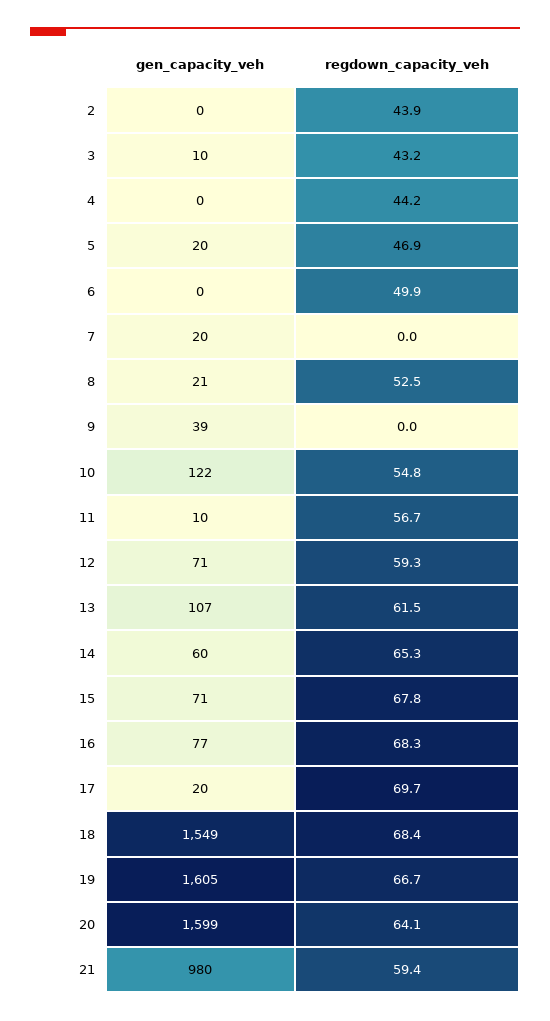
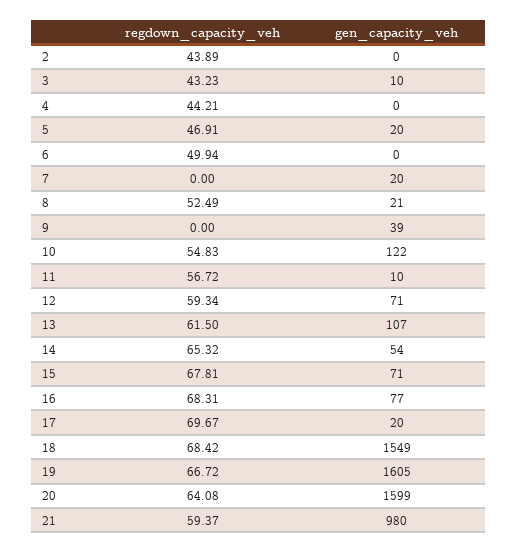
gen_capacity_veh, 14: 60 -> 54

